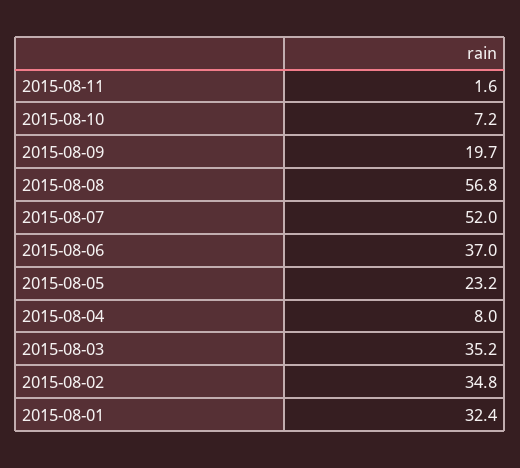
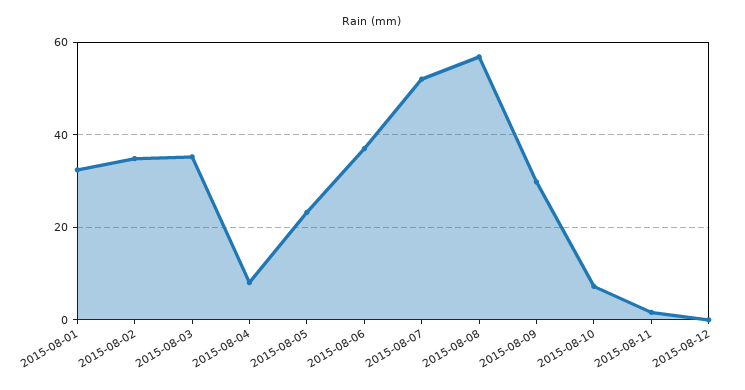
2015-08-09: 19.7 -> 30
2015-08-12: none -> 0

